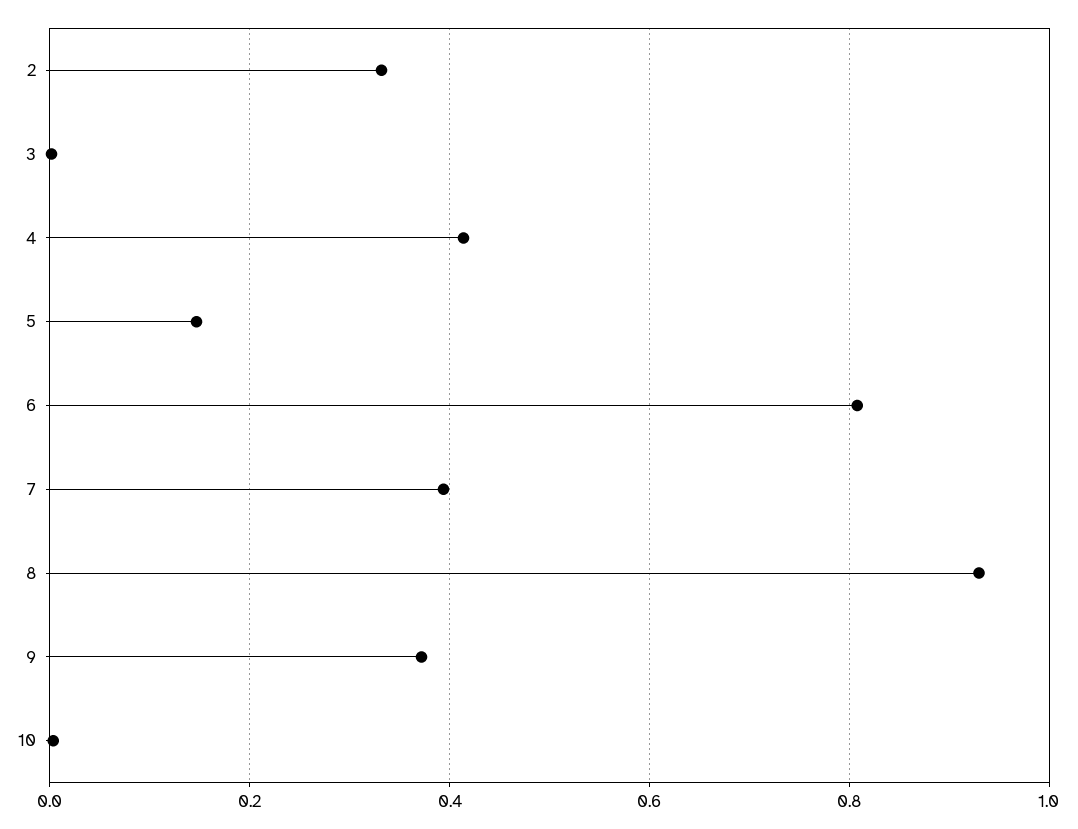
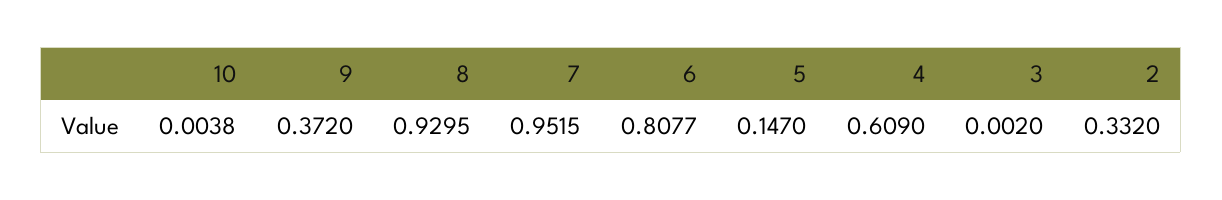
4: 0.42 -> 0.609
7: 0.4 -> 0.9515

